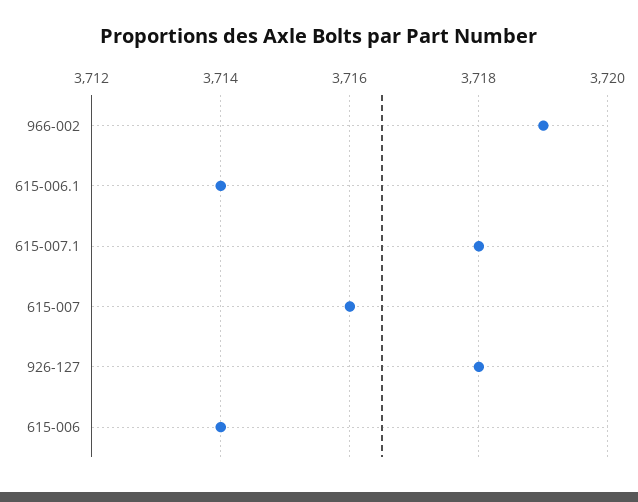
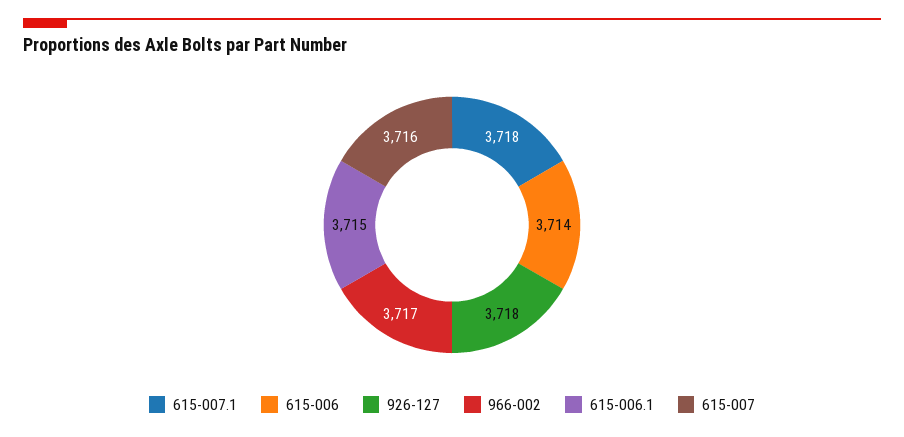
966-002: 3719 -> 3717
615-006.1: 3714 -> 3715

